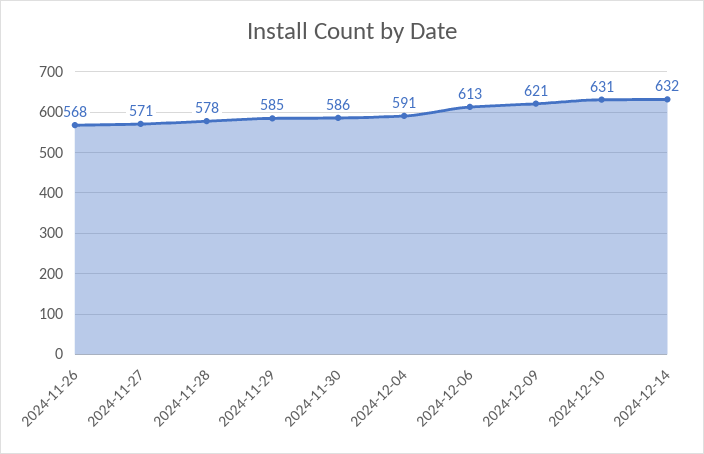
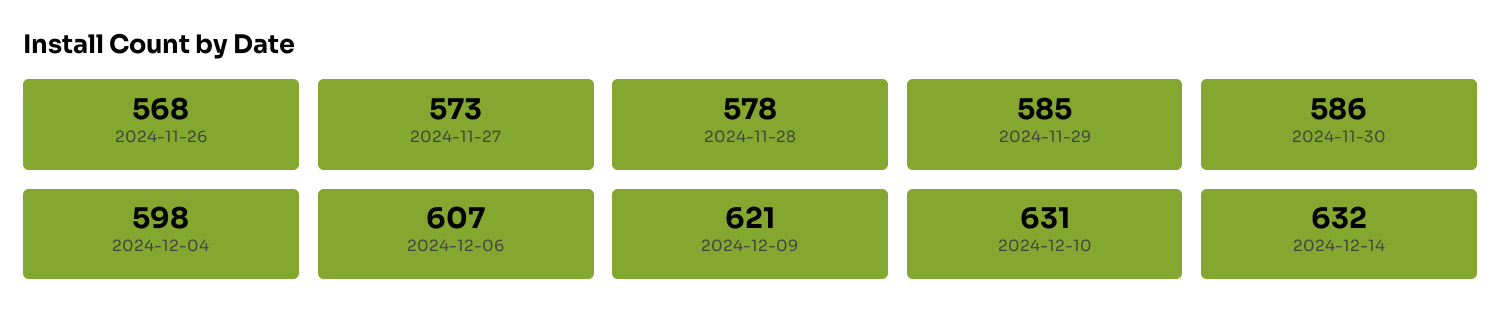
2024-11-27: 571 -> 573
2024-12-04: 591 -> 598
2024-12-06: 613 -> 607

